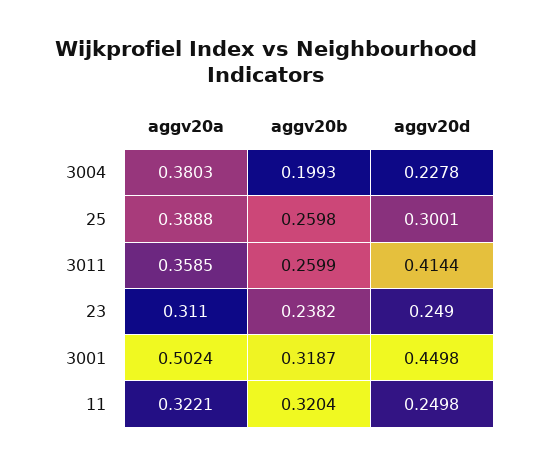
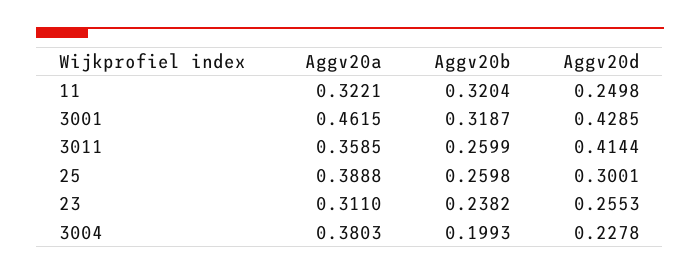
aggv20d, 23: 0.249 -> 0.2553
aggv20a, 3001: 0.5024 -> 0.4615
aggv20d, 3001: 0.4498 -> 0.4285

